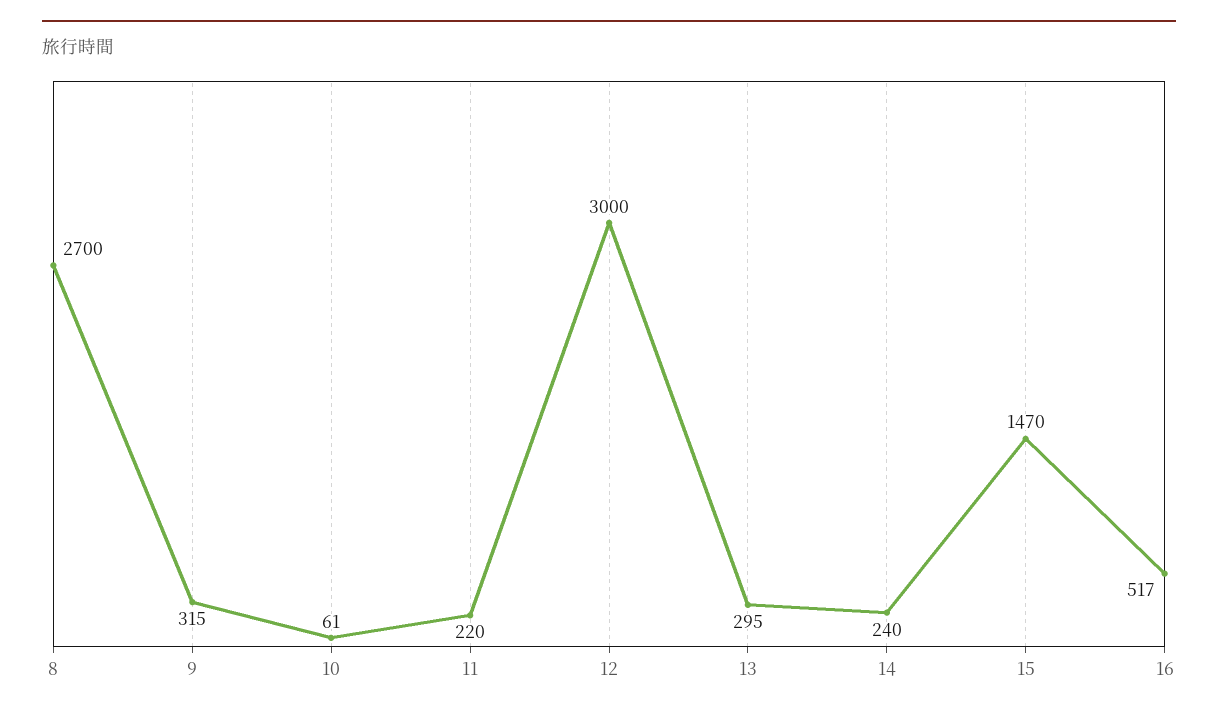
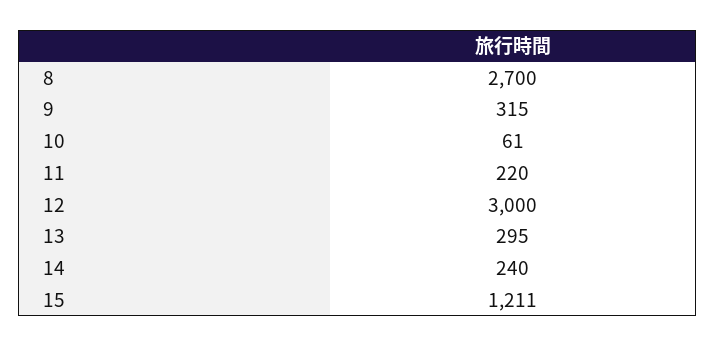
15: 1470 -> 1211
16: 517 -> none

